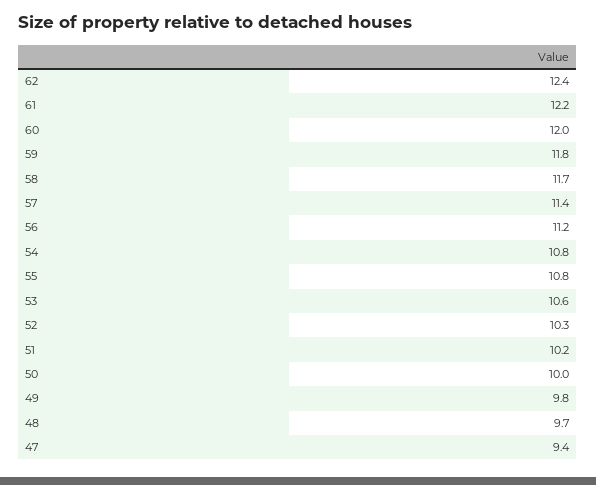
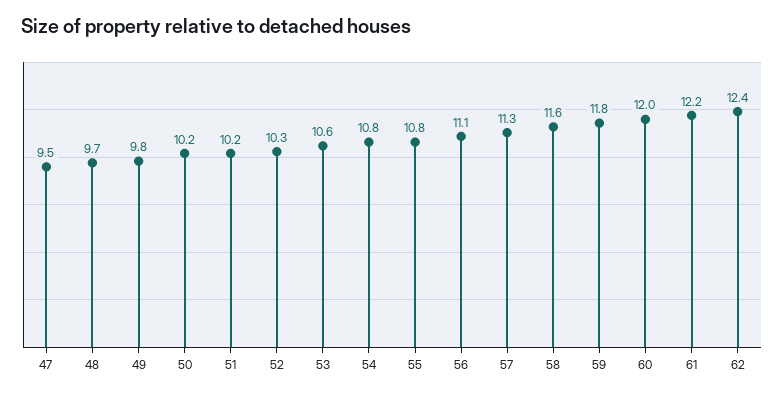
58: 11.7 -> 11.6
57: 11.4 -> 11.3
56: 11.2 -> 11.1
50: 10 -> 10.2
47: 9.4 -> 9.5

